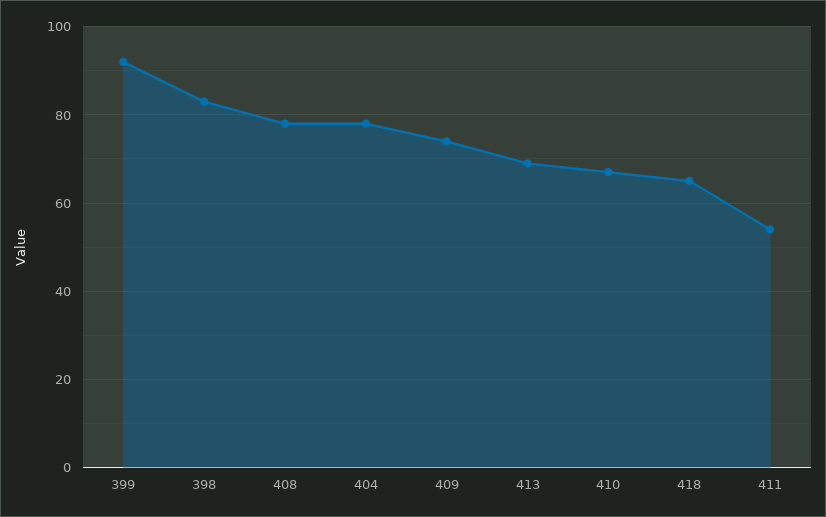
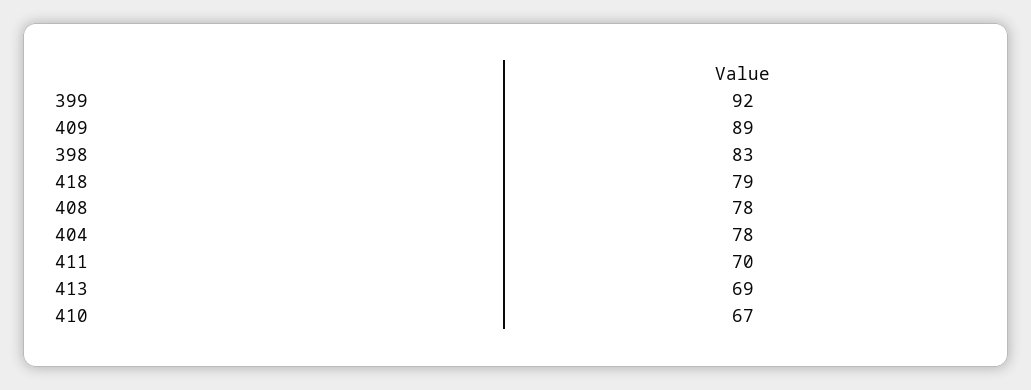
409: 75 -> 89
418: 65 -> 79
411: 55 -> 70

